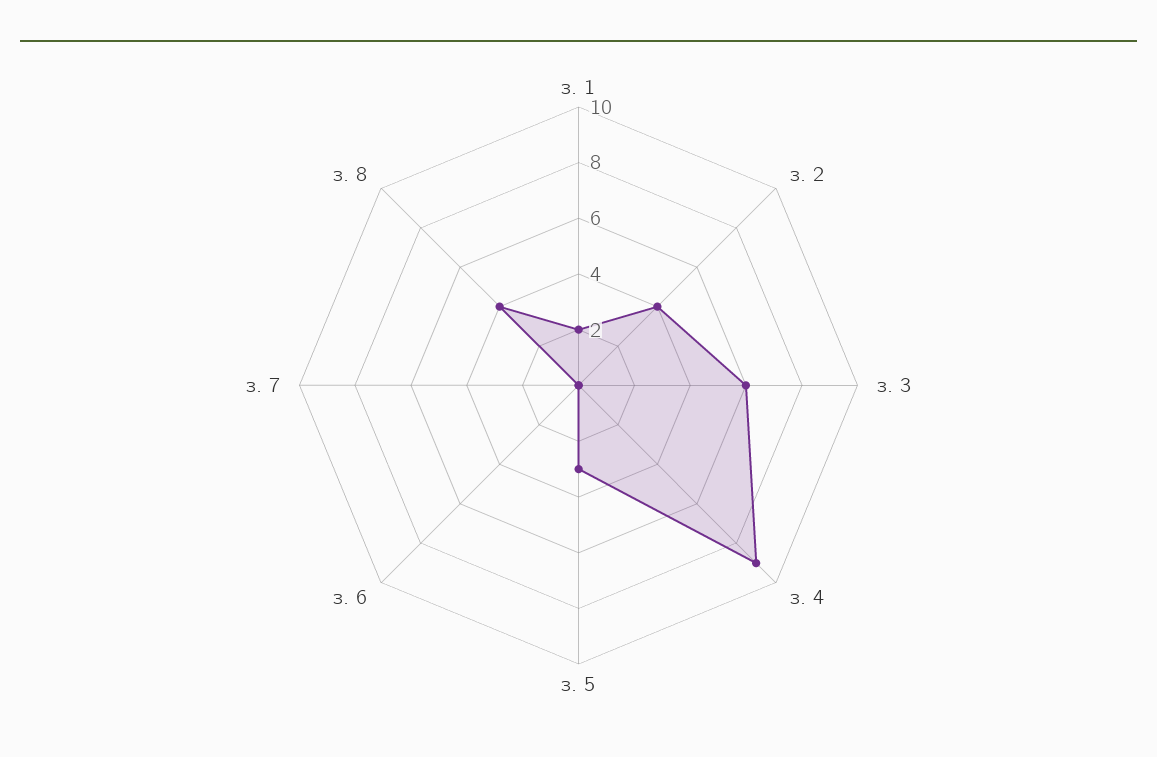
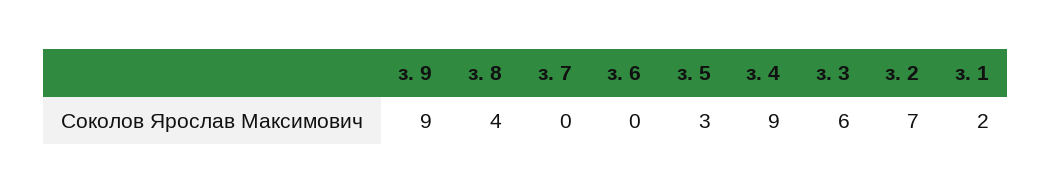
з. 2: 4 -> 7
з. 9: none -> 9

